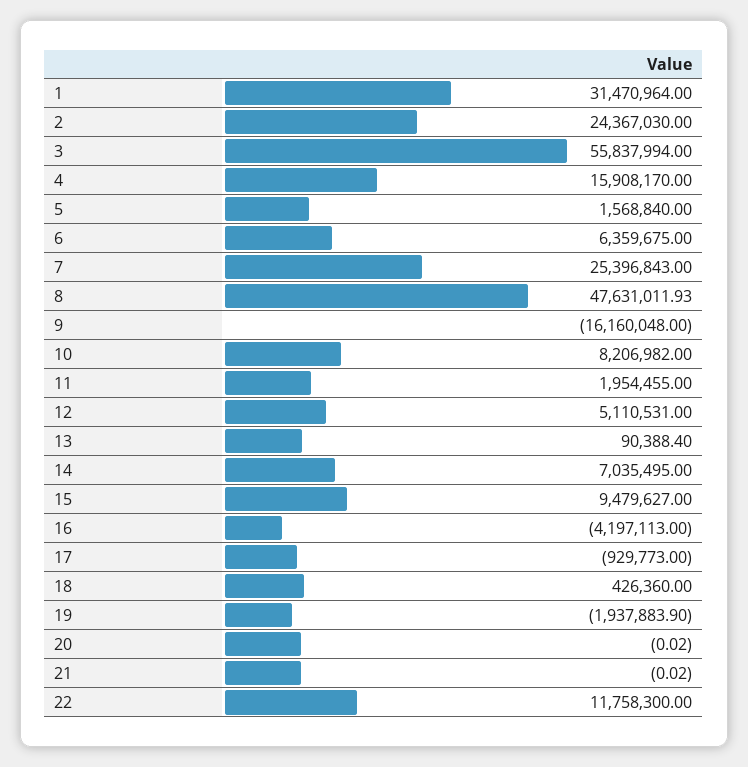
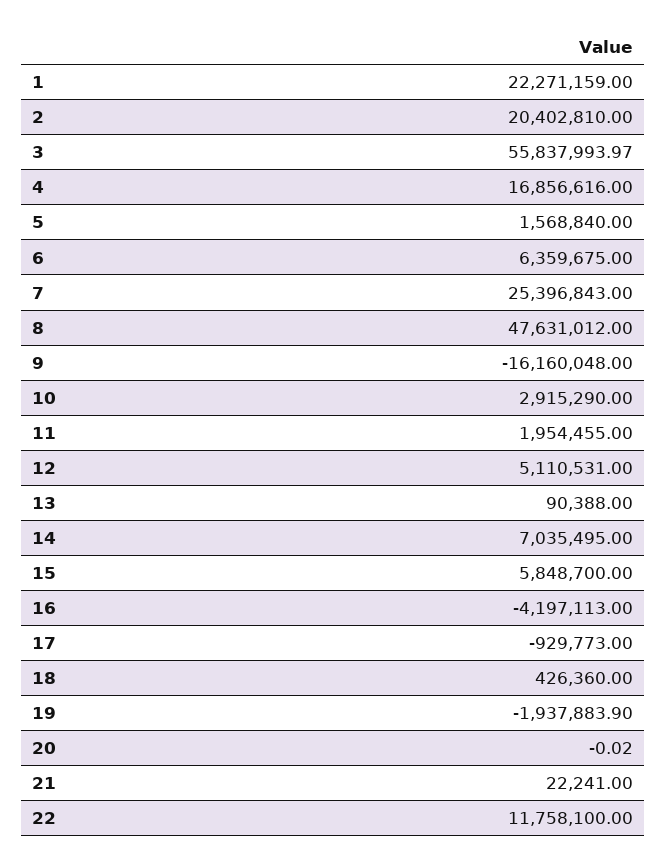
1: 31470964 -> 22271159
2: 24367030 -> 20402810
3: 55837994 -> 55837993.97
4: 15908170 -> 16856616
8: 47631011.93 -> 47631012
10: 8206982 -> 2915290
13: 90388.4 -> 90388
15: 9479627 -> 5848700
21: -0.02 -> 22241
22: 11758300 -> 11758100

